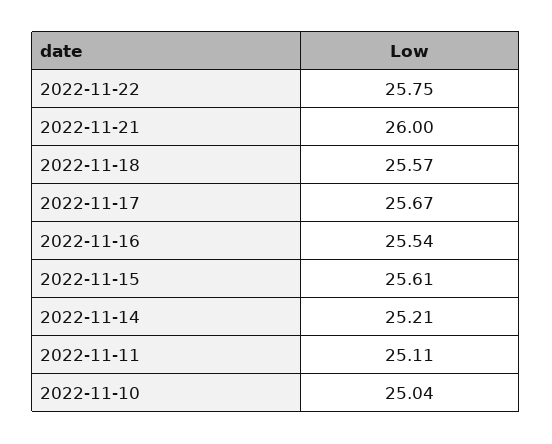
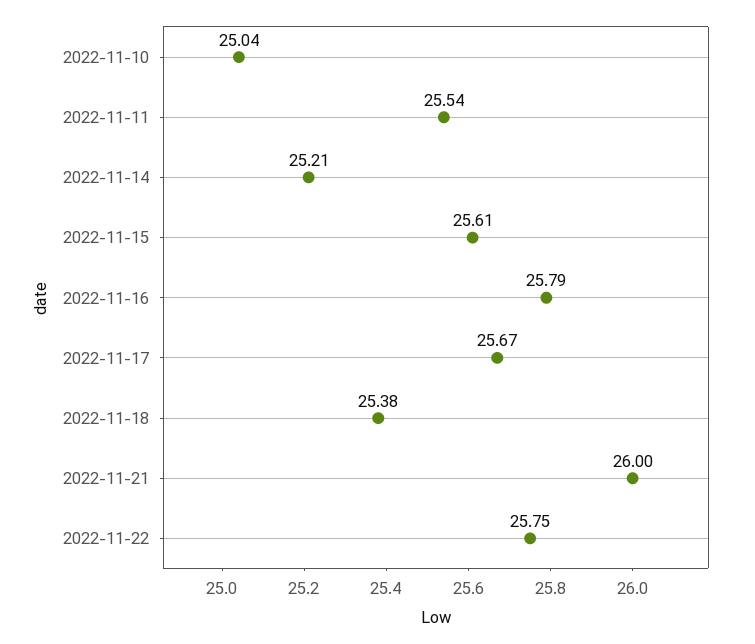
2022-11-18: 25.57 -> 25.38
2022-11-16: 25.54 -> 25.79
2022-11-11: 25.11 -> 25.54

